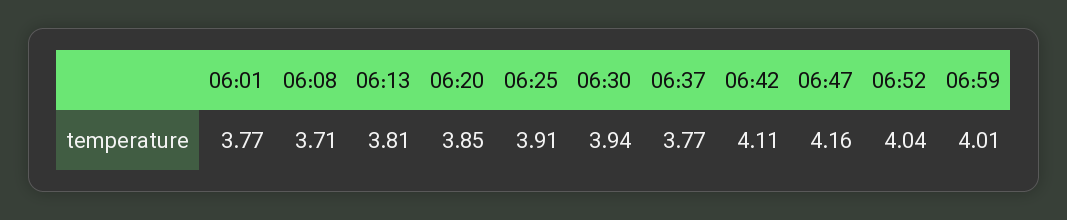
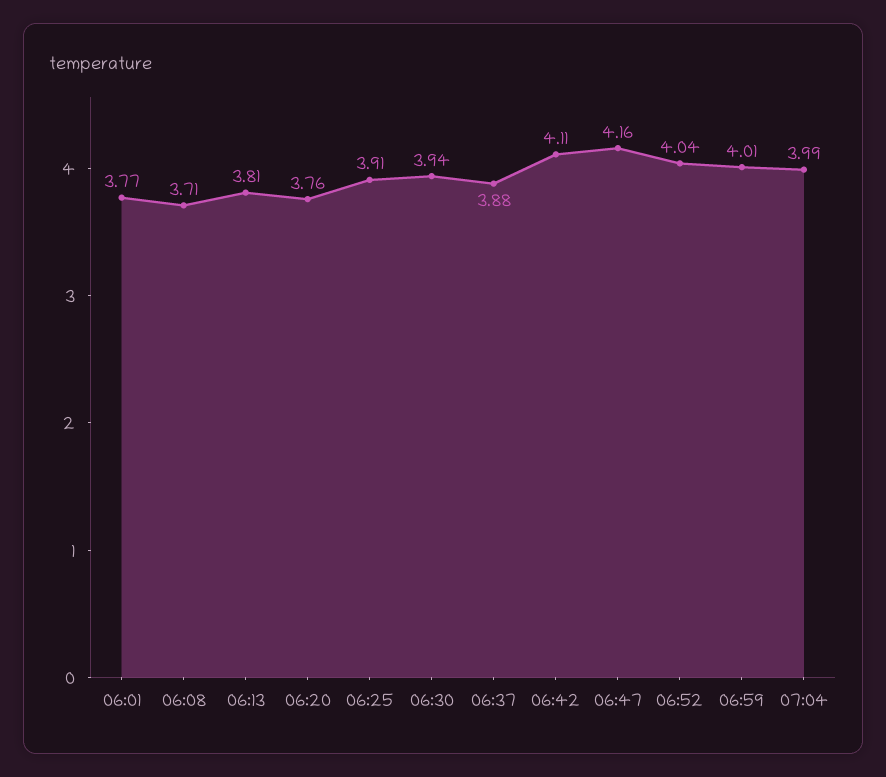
06:20: 3.85 -> 3.76
06:37: 3.77 -> 3.88
07:04: none -> 3.99

